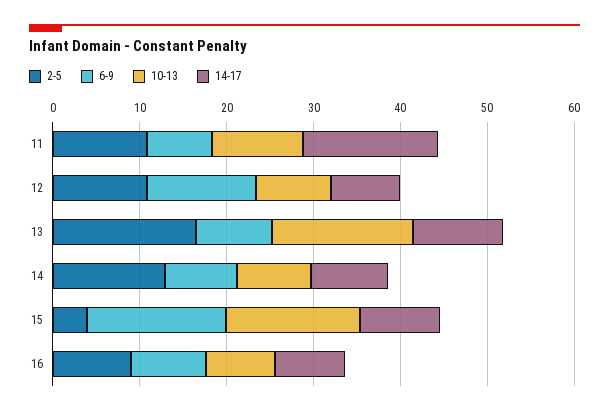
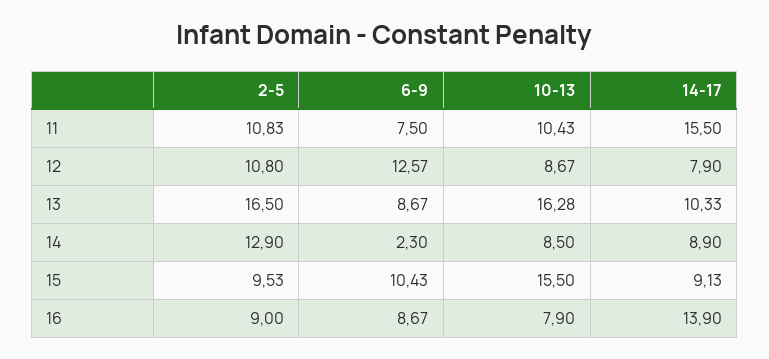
6-9, 14: 8 -> 2.3
2-5, 15: 4 -> 9.53
6-9, 15: 16 -> 10.43
14-17, 16: 8 -> 13.9

